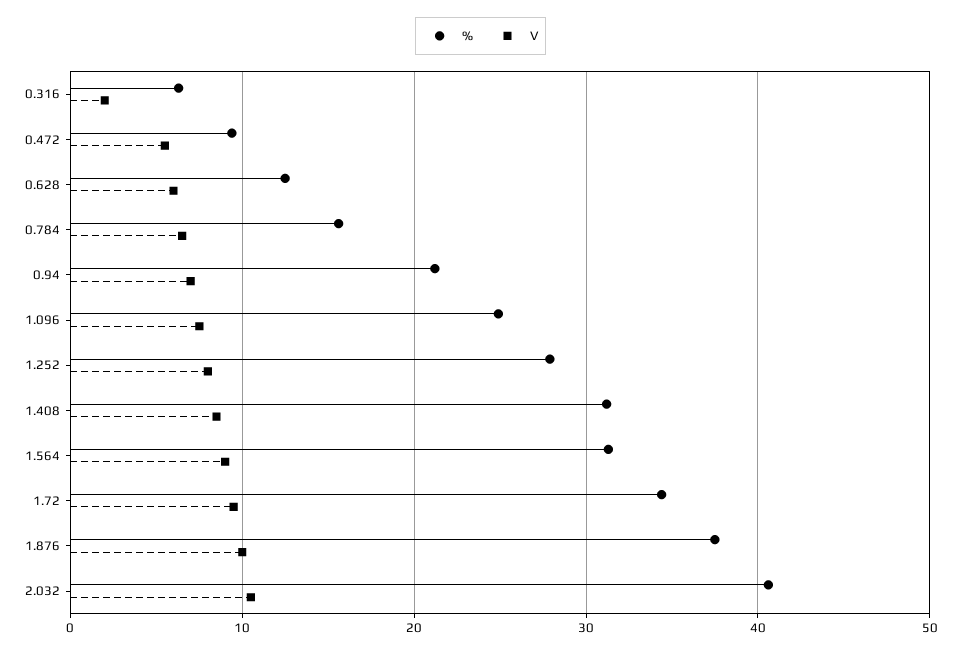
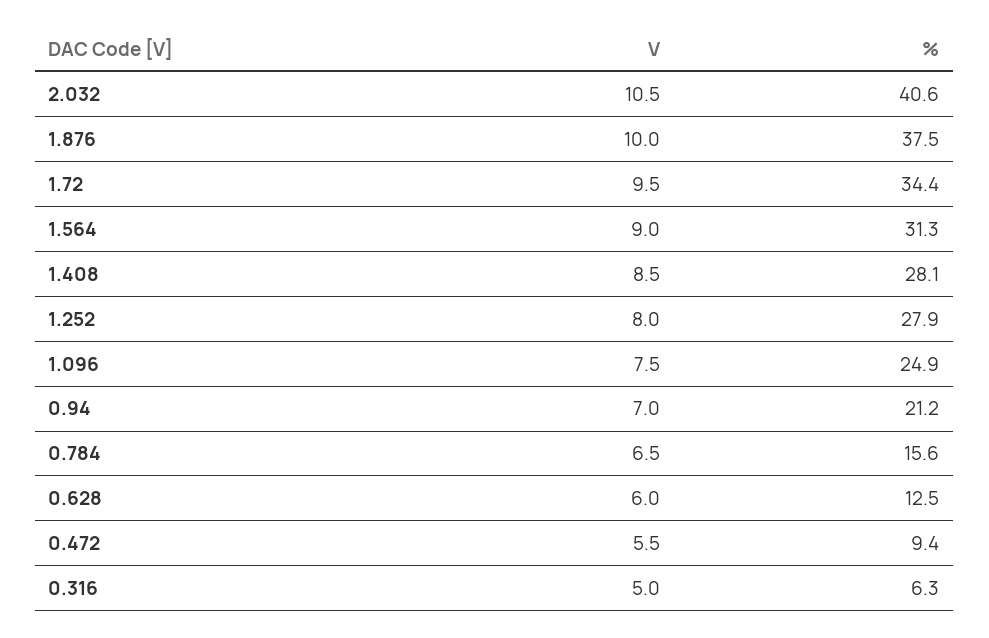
V, 0.316: 2 -> 5
%, 1.408: 31 -> 28.1

